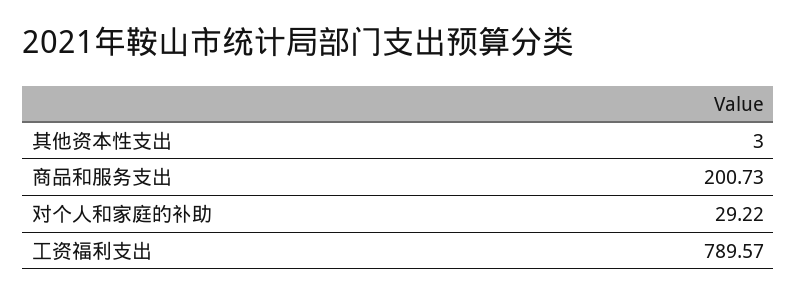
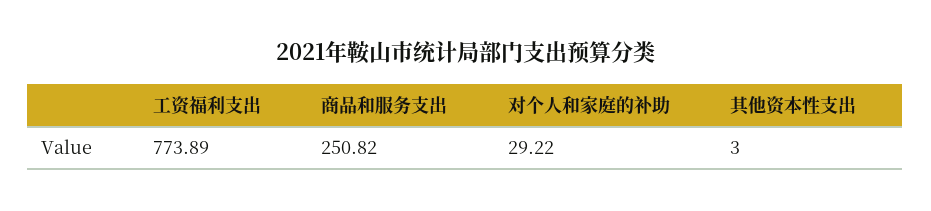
商品和服务支出: 200.73 -> 250.82
工资福利支出: 789.57 -> 773.89

